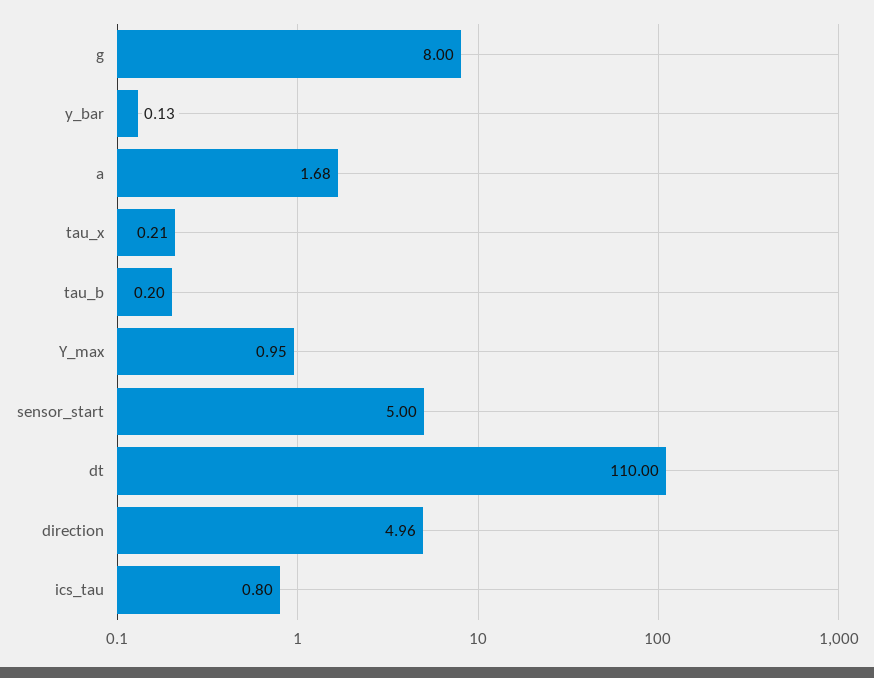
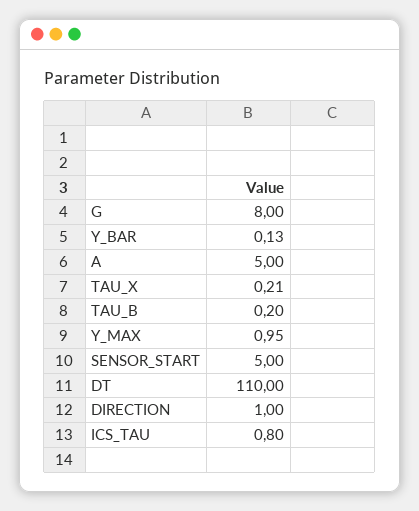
a: 1.68 -> 5
direction: 4.96 -> 1

